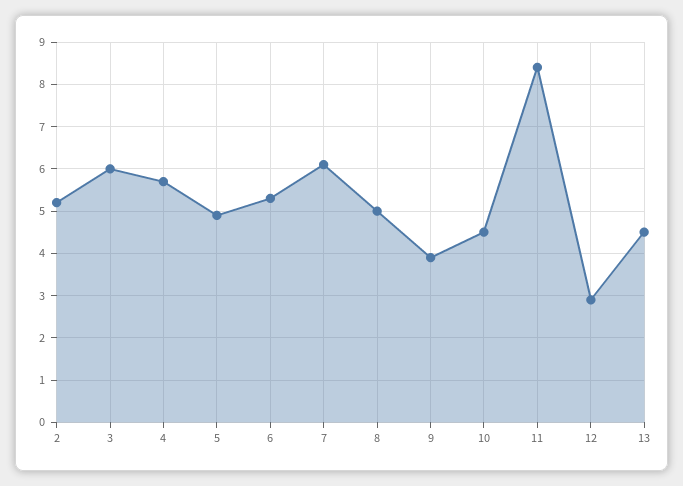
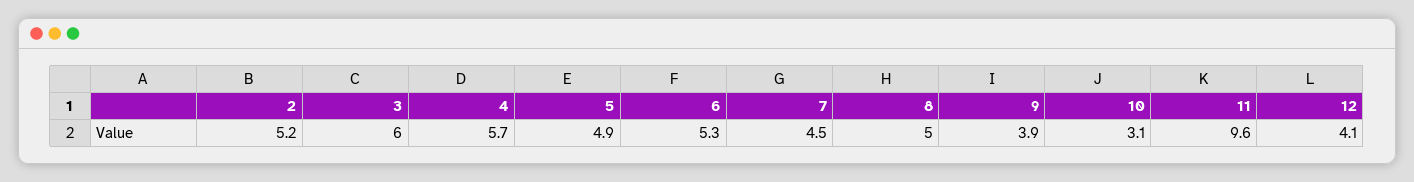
7: 6 -> 4.5
10: 4.5 -> 3.1
11: 8.5 -> 9.6
12: 3 -> 4.1
13: 4.5 -> none

